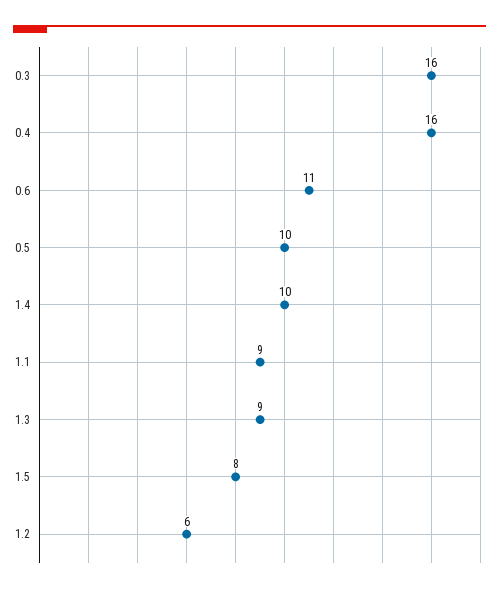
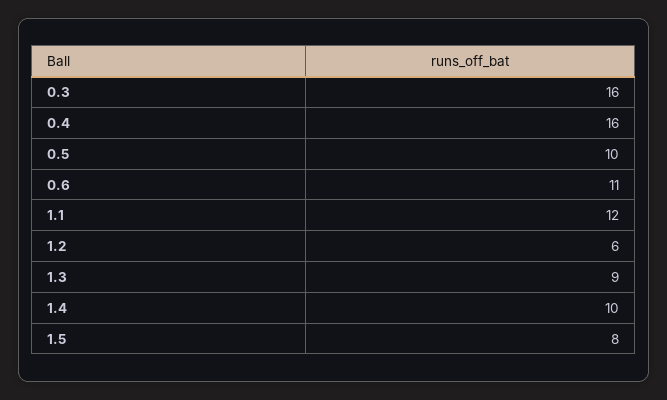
1.1: 9 -> 12

